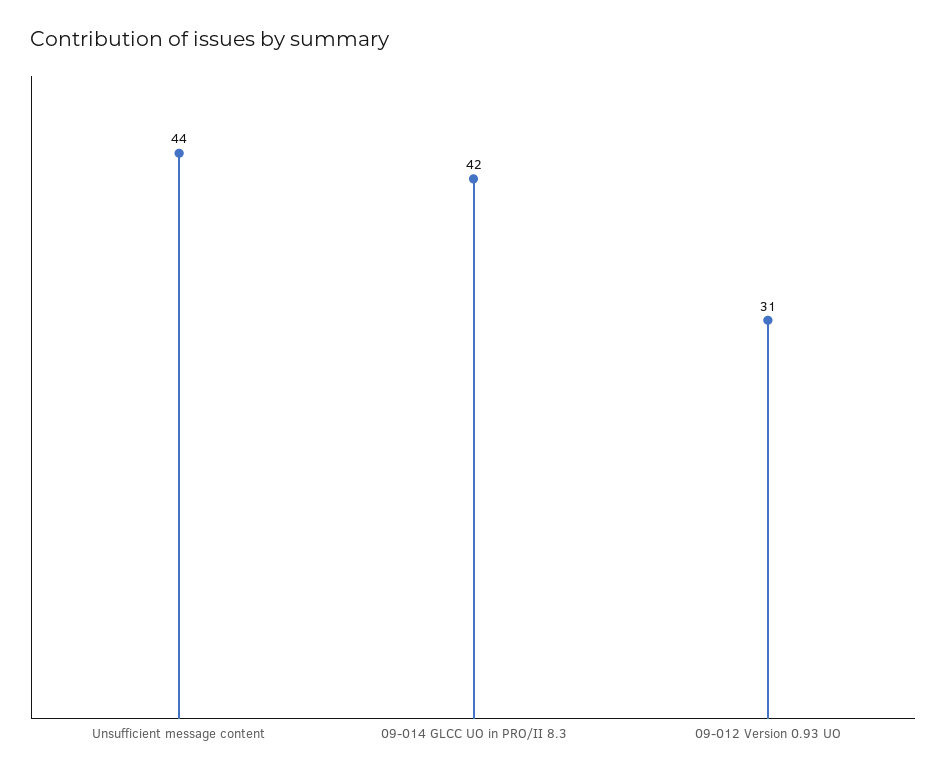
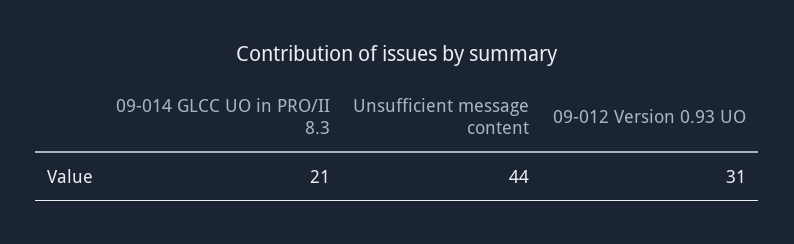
09-014 GLCC UO in PRO/II 8.3: 42 -> 21

